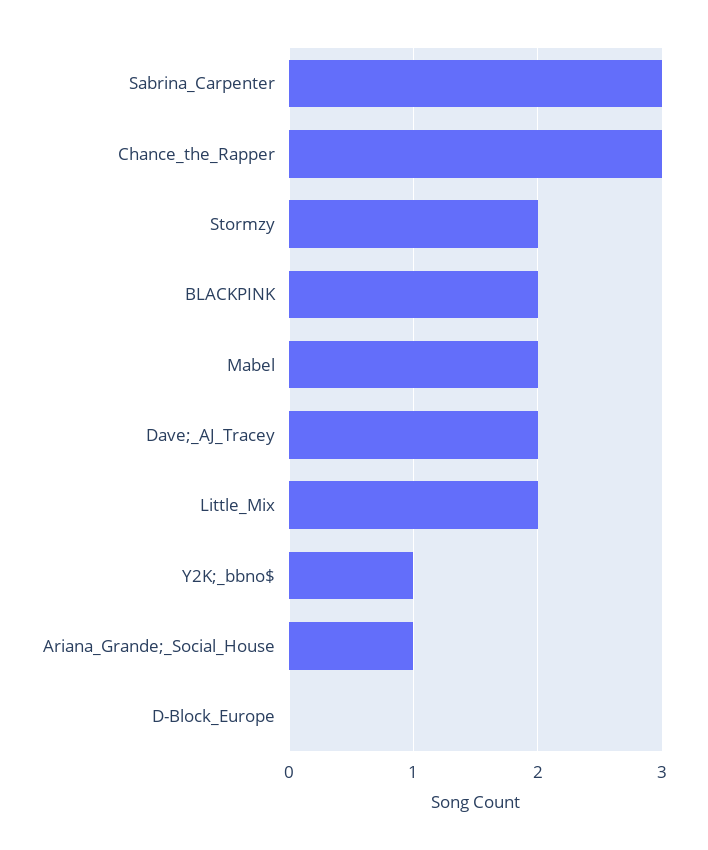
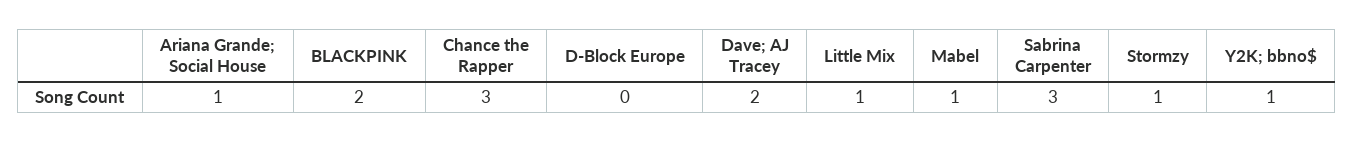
Stormzy: 2 -> 1
Mabel: 2 -> 1
Little_Mix: 2 -> 1

